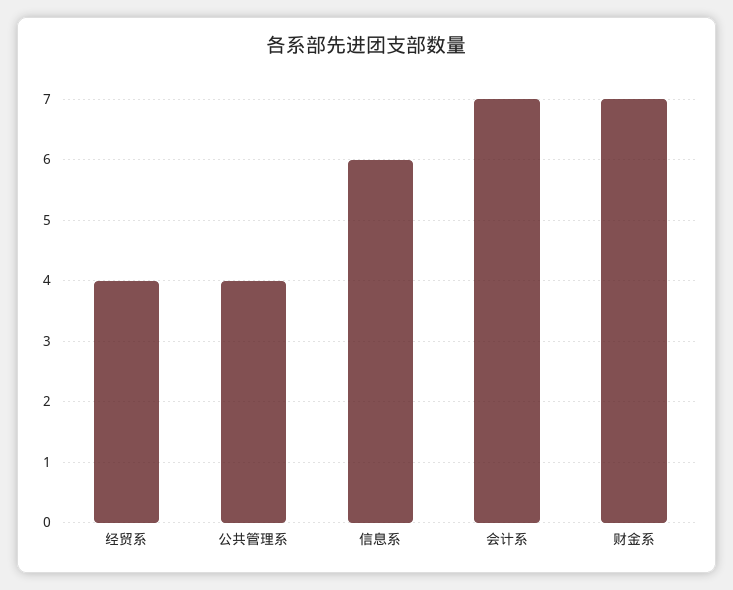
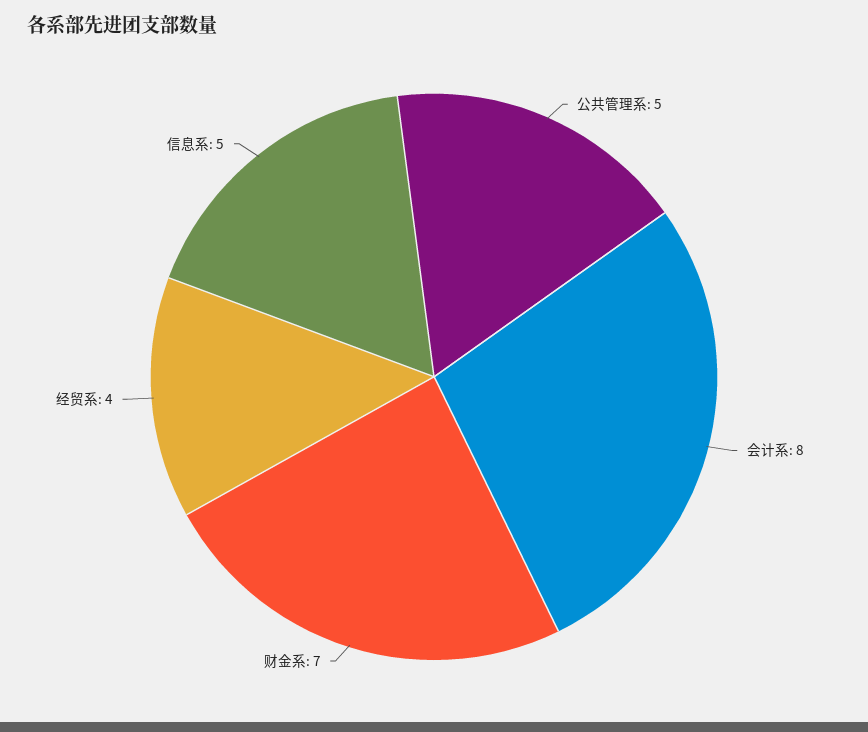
公共管理系: 4 -> 5
信息系: 6 -> 5
会计系: 7 -> 8

